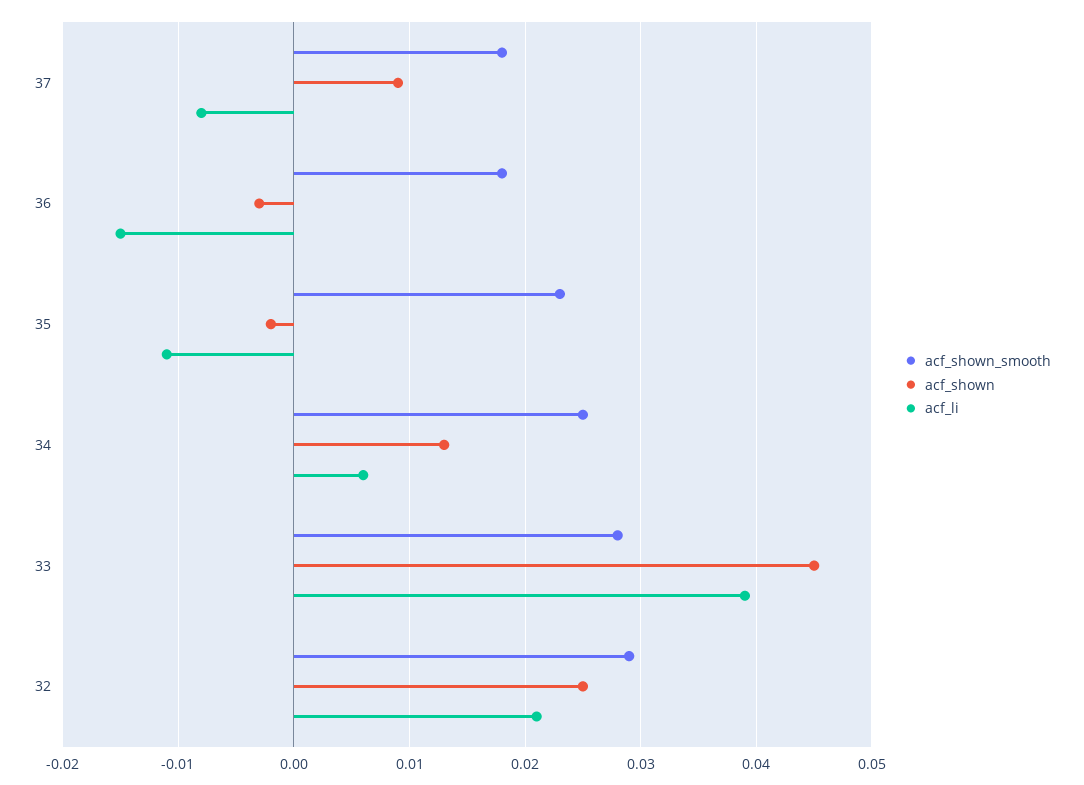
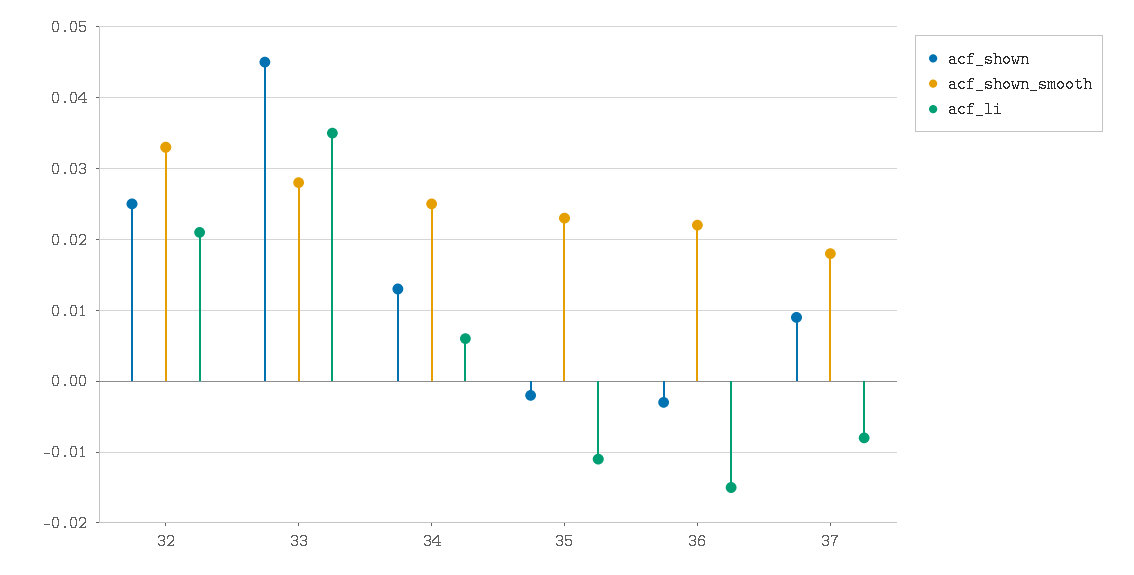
acf_shown_smooth, 36: 0.018 -> 0.022
acf_li, 33: 0.039 -> 0.035
acf_shown_smooth, 32: 0.029 -> 0.033

